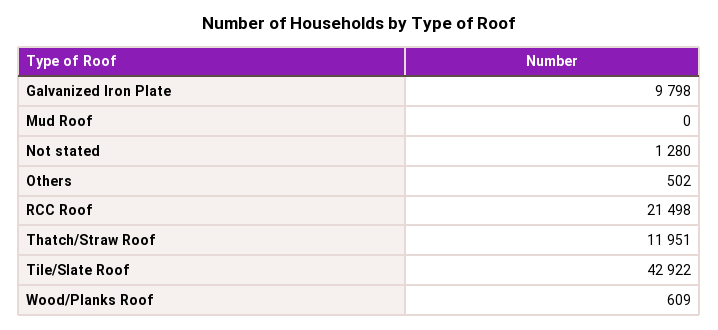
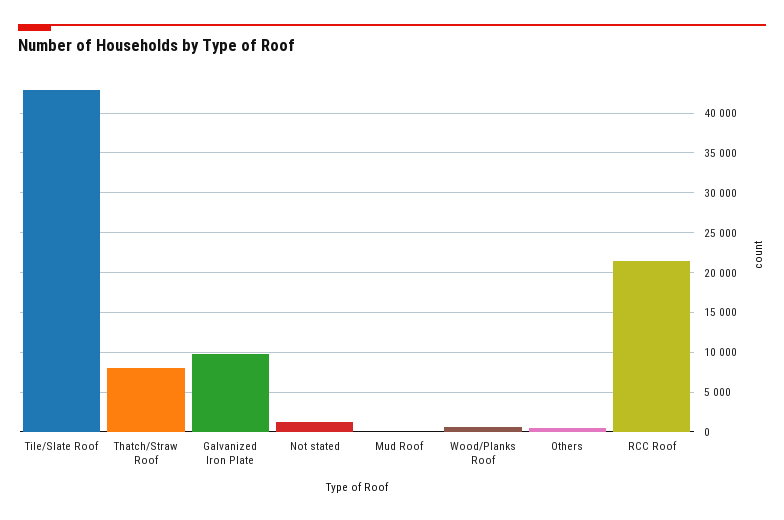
Thatch/Straw Roof: 11951 -> 8000

